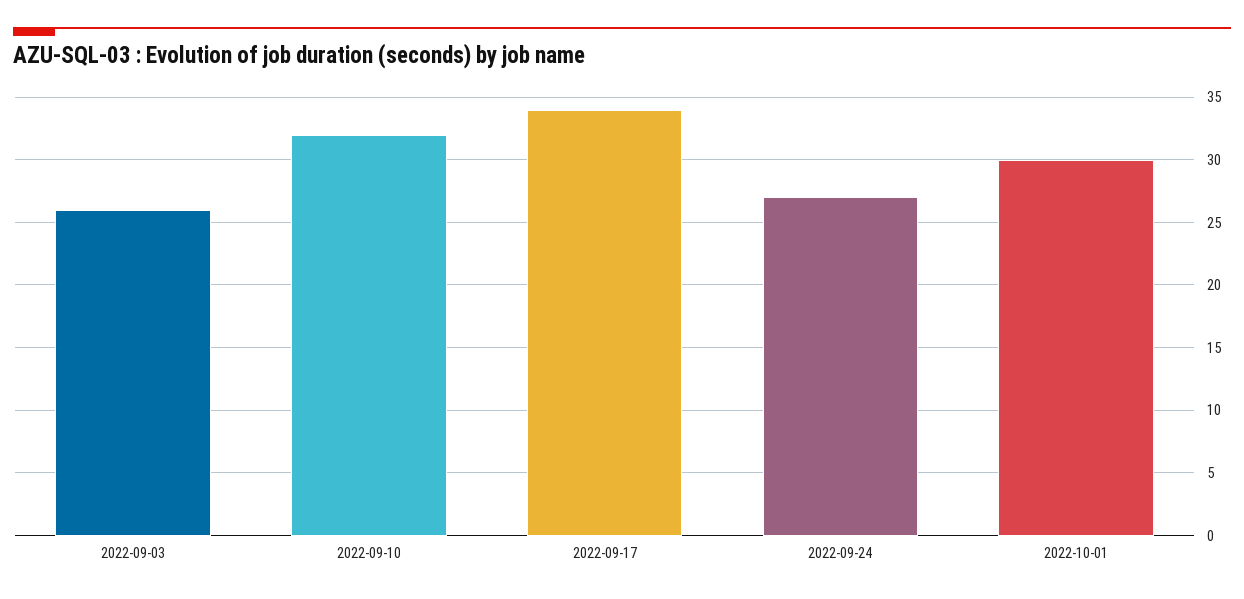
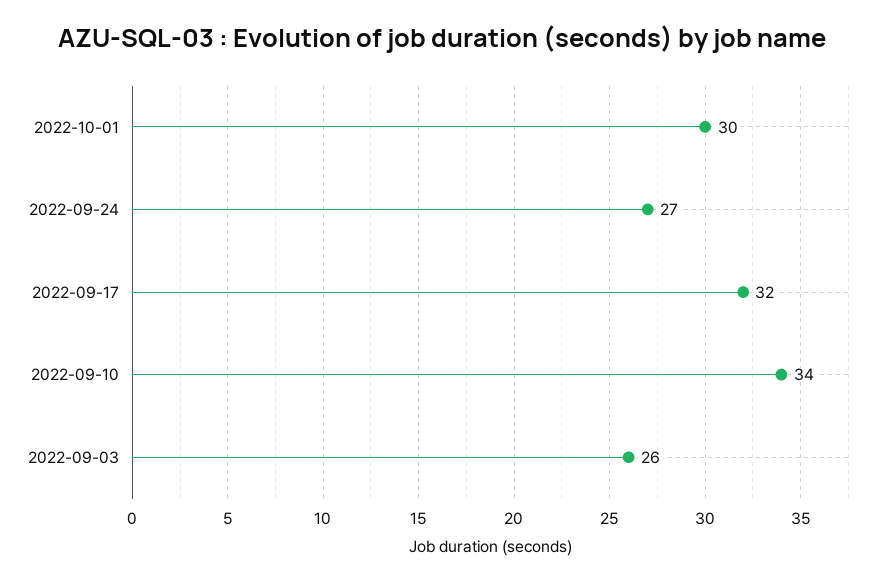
2022-09-10: 32 -> 34
2022-09-17: 34 -> 32

